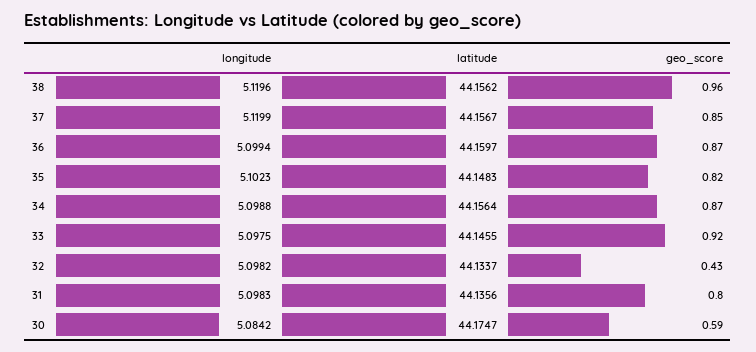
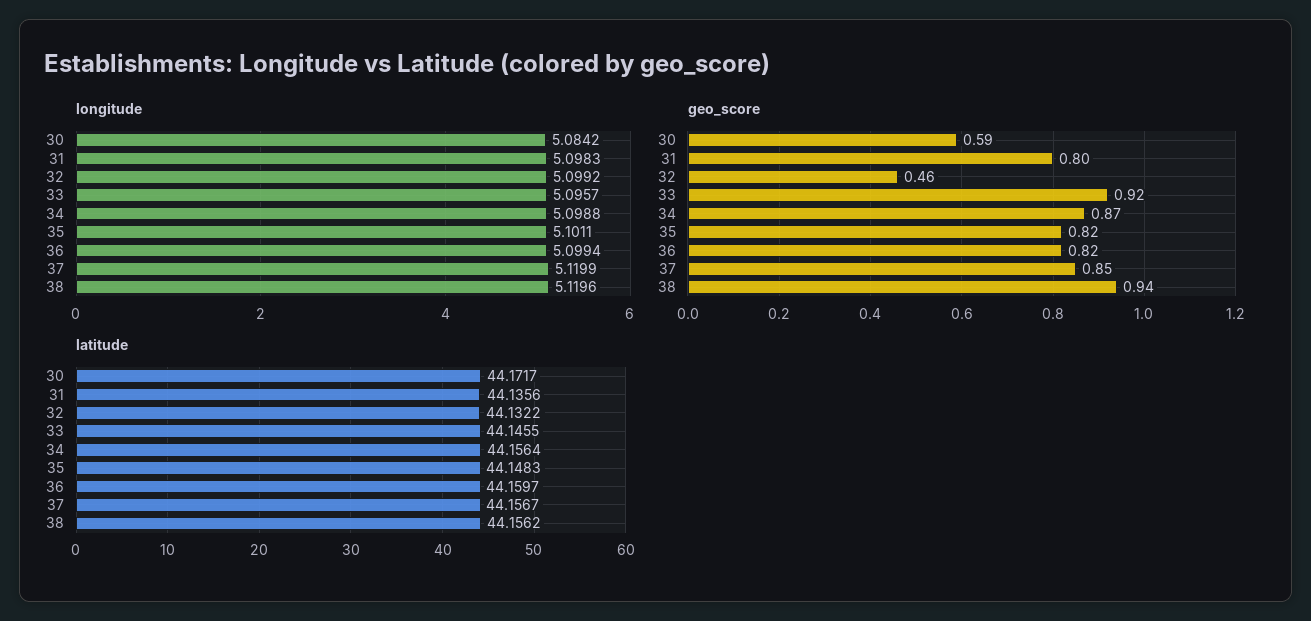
geo_score, 38: 0.96 -> 0.94
geo_score, 36: 0.87 -> 0.82
longitude, 35: 5.1023 -> 5.1011
longitude, 33: 5.0975 -> 5.0957
longitude, 32: 5.0982 -> 5.0992
latitude, 32: 44.1337 -> 44.1322
geo_score, 32: 0.43 -> 0.46
latitude, 30: 44.1747 -> 44.1717

